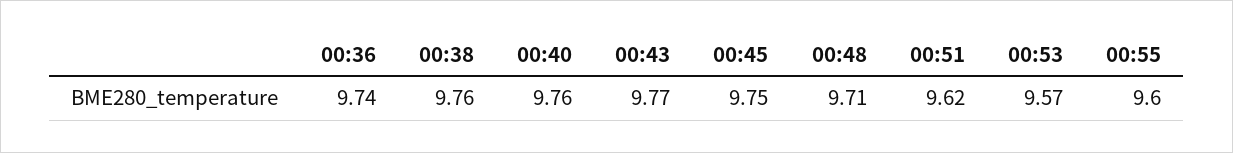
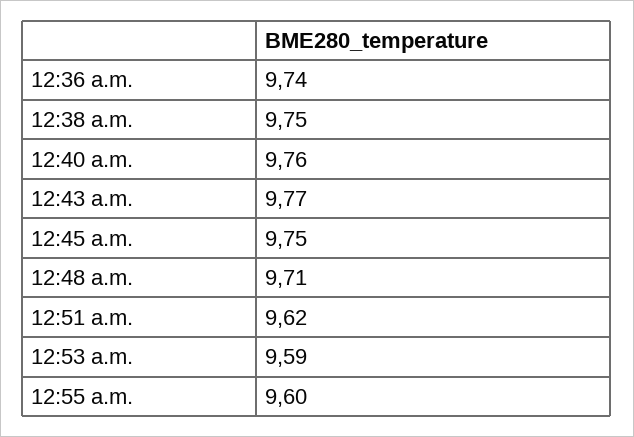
00:38: 9.76 -> 9.75
00:53: 9.57 -> 9.59

